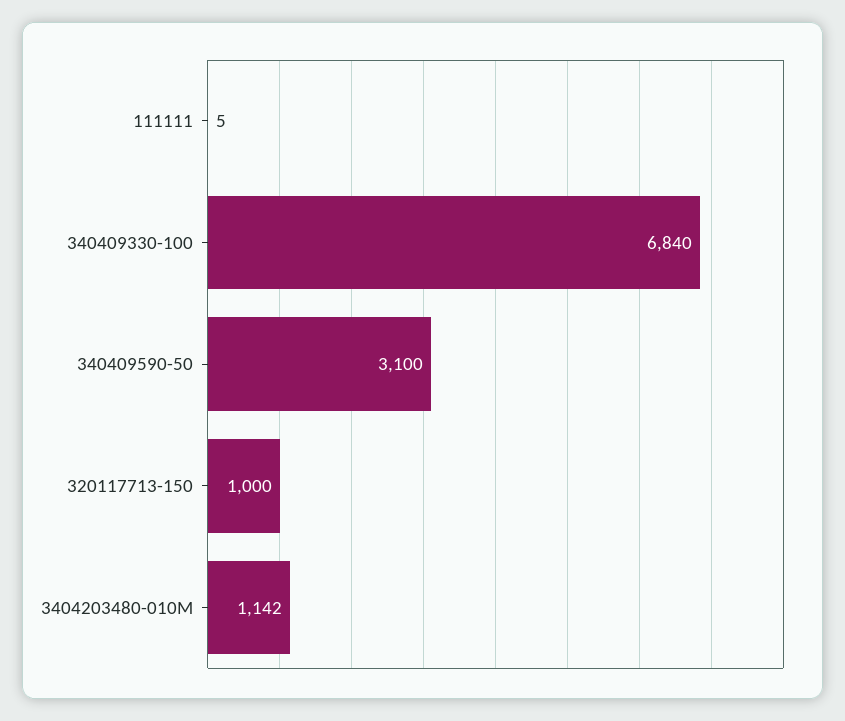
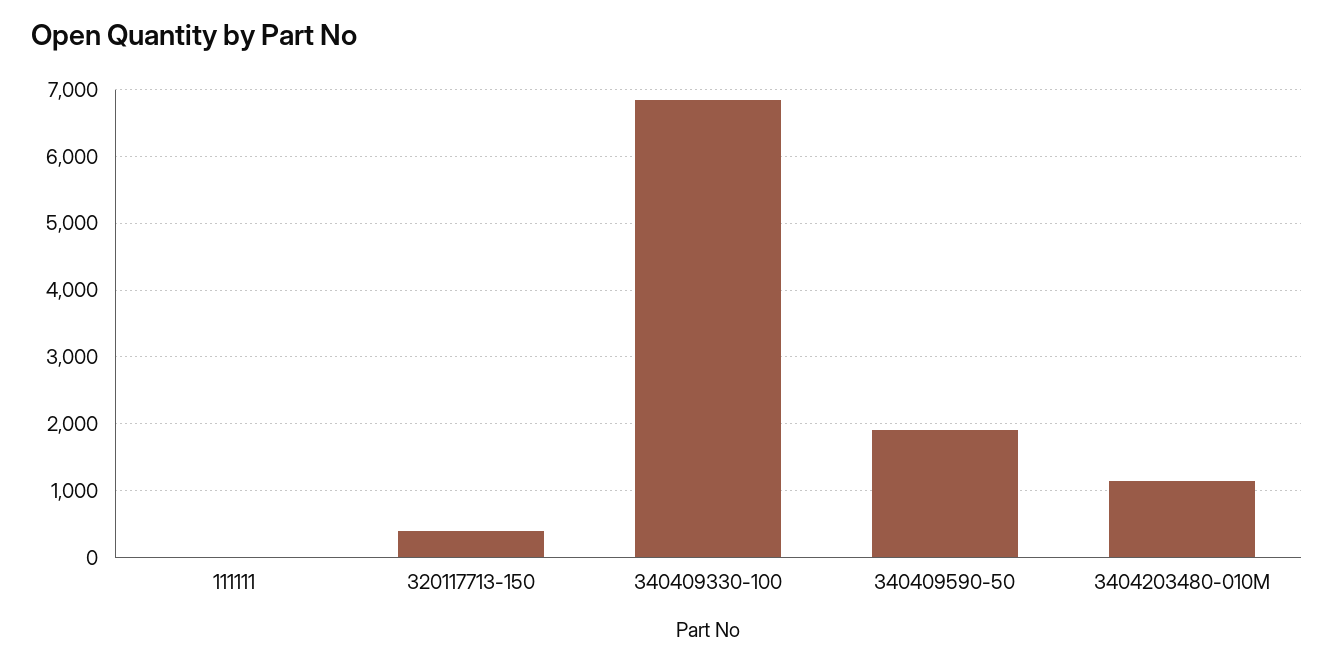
340409590-50: 3100 -> 1900
320117713-150: 1000 -> 400

